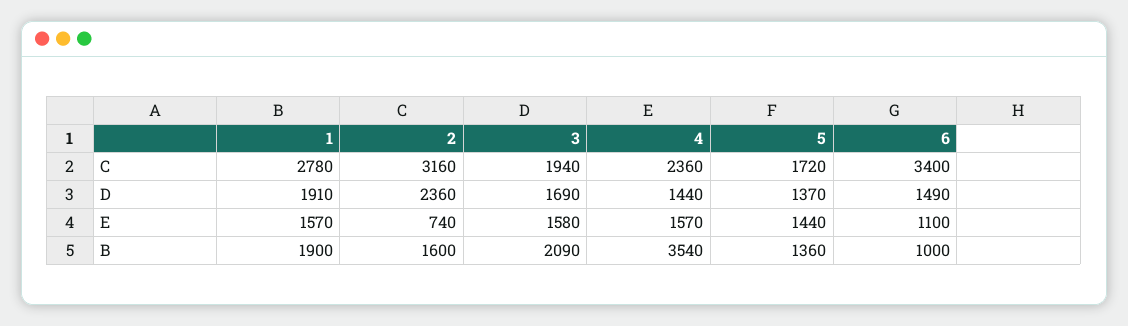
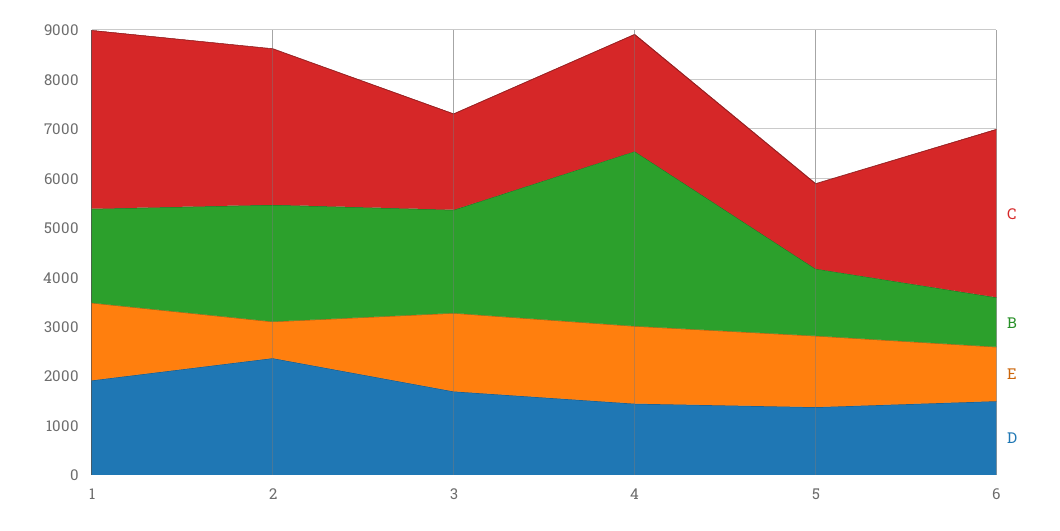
C, 1: 2780 -> 3600
B, 2: 1600 -> 2400

